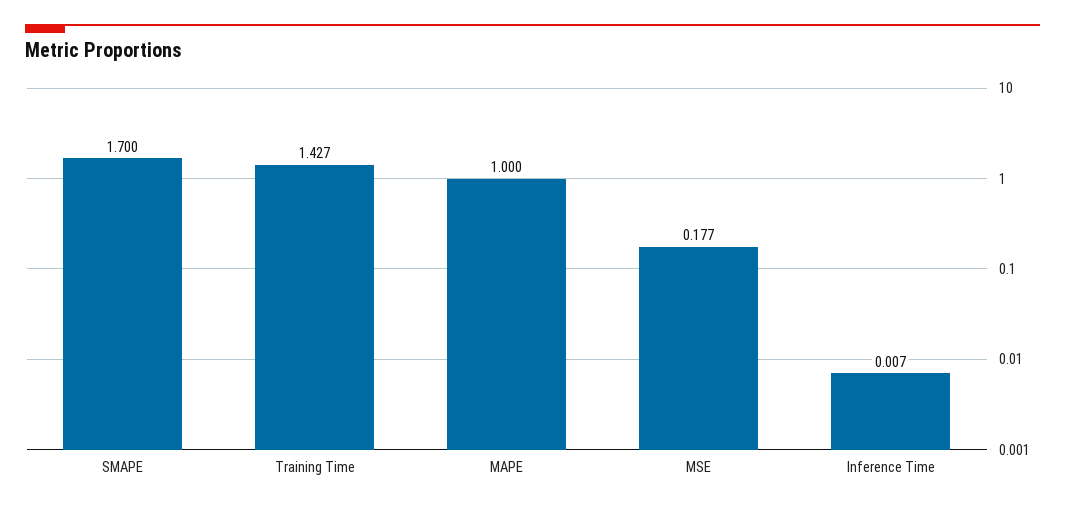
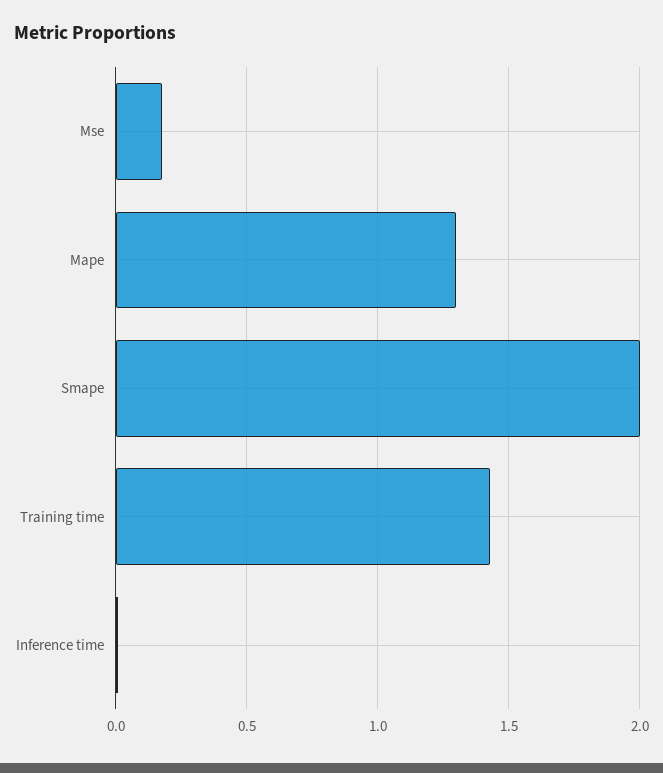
SMAPE: 1.7 -> 2
MAPE: 1 -> 1.3

